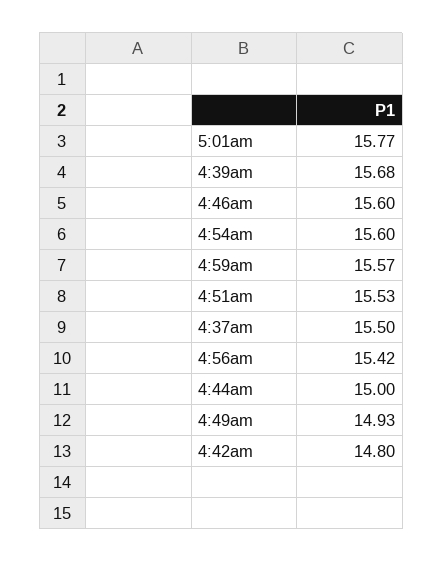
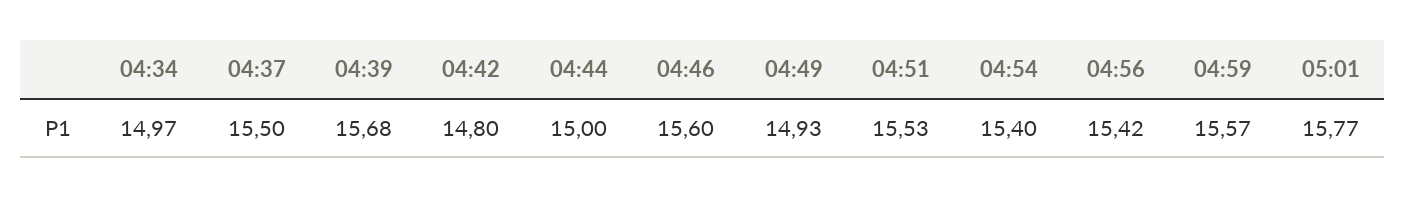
4:54am: 15.6 -> 15.4
04:34: none -> 14.97

